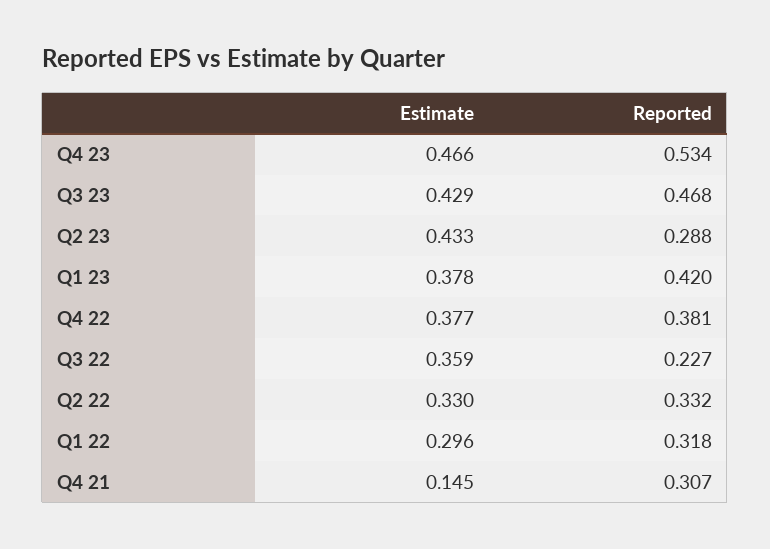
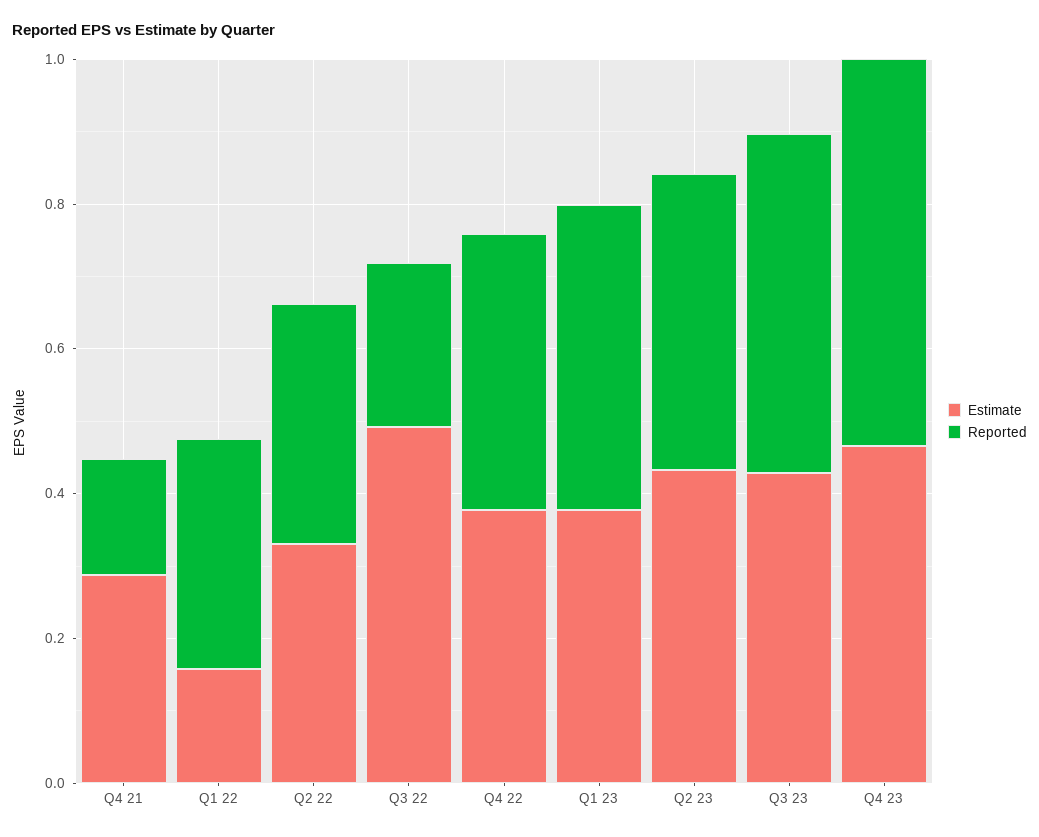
Reported, Q2 23: 0.288 -> 0.4
Estimate, Q3 22: 0.359 -> 0.5
Estimate, Q1 22: 0.296 -> 0.15
Estimate, Q4 21: 0.145 -> 0.3
Reported, Q4 21: 0.307 -> 0.15

